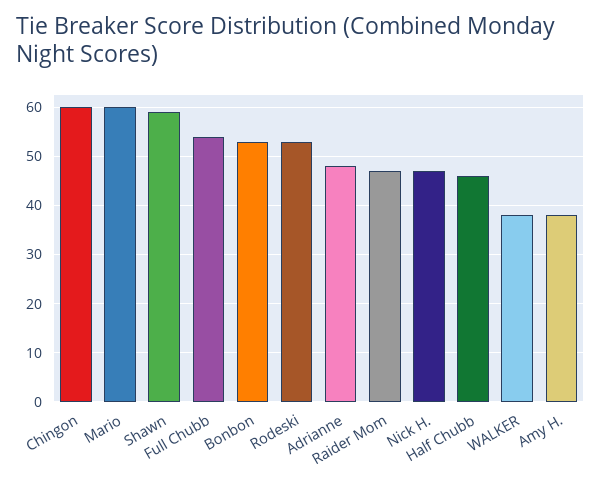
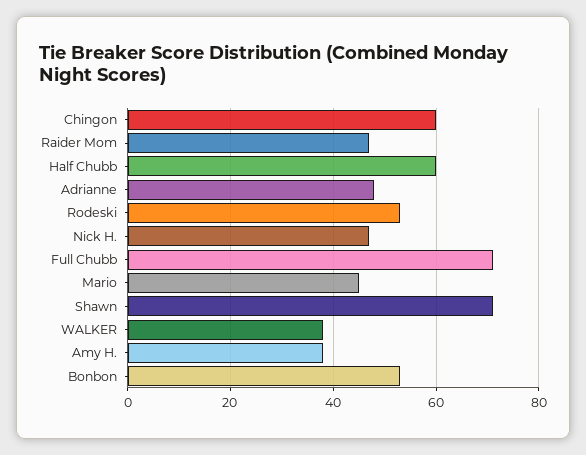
Mario: 60 -> 45
Shawn: 60 -> 70
Full Chubb: 55 -> 70
Half Chubb: 45 -> 60

